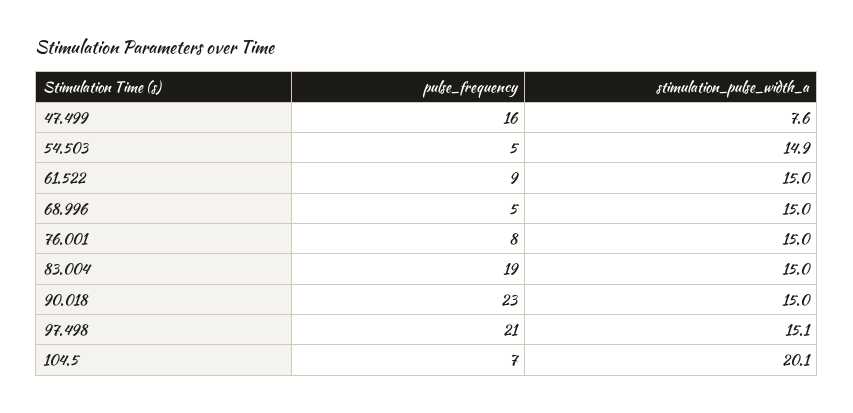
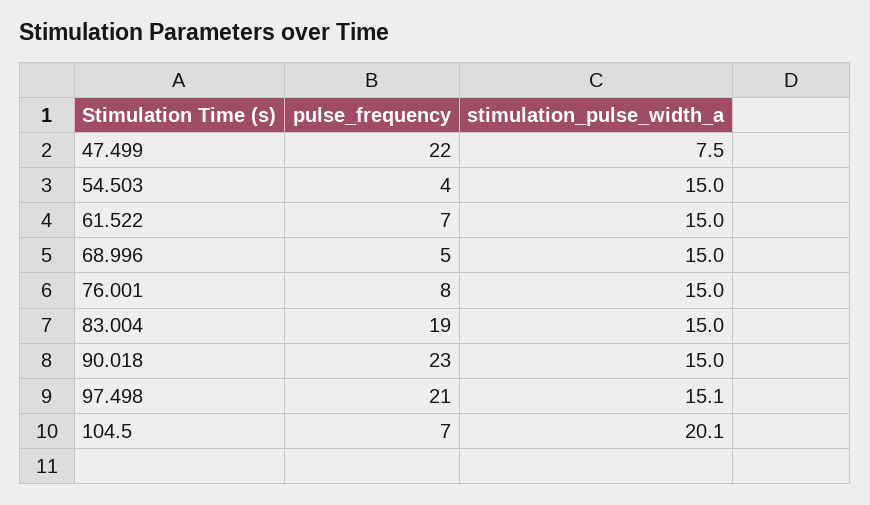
pulse_frequency, 47.499: 16 -> 22
stimulation_pulse_width_a, 47.499: 7.6 -> 7.5
pulse_frequency, 54.503: 5 -> 4
stimulation_pulse_width_a, 54.503: 14.9 -> 15
pulse_frequency, 61.522: 9 -> 7

